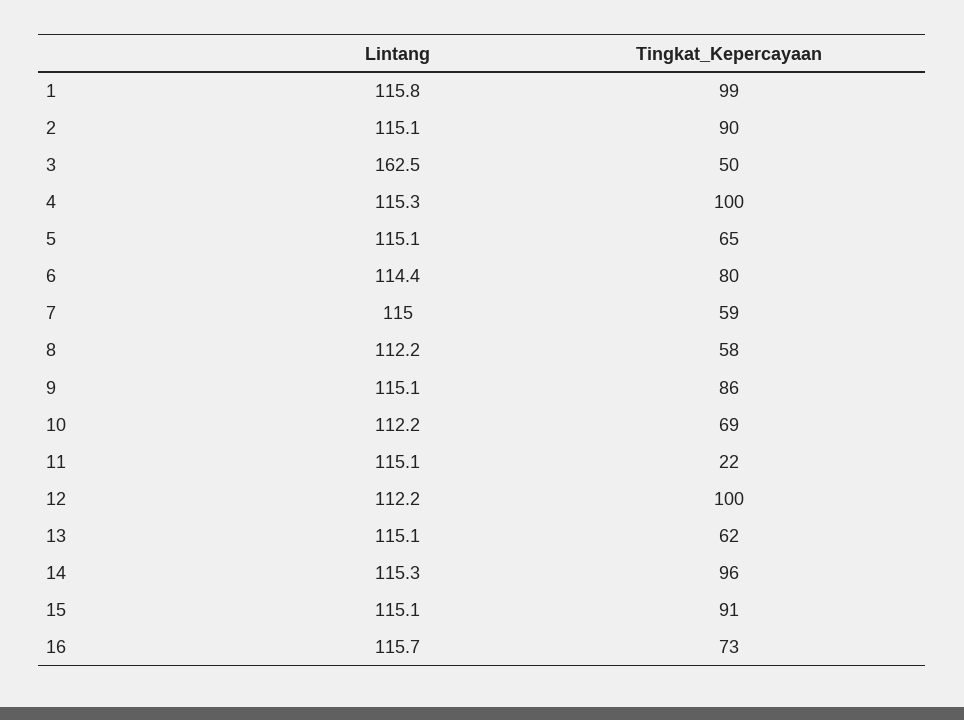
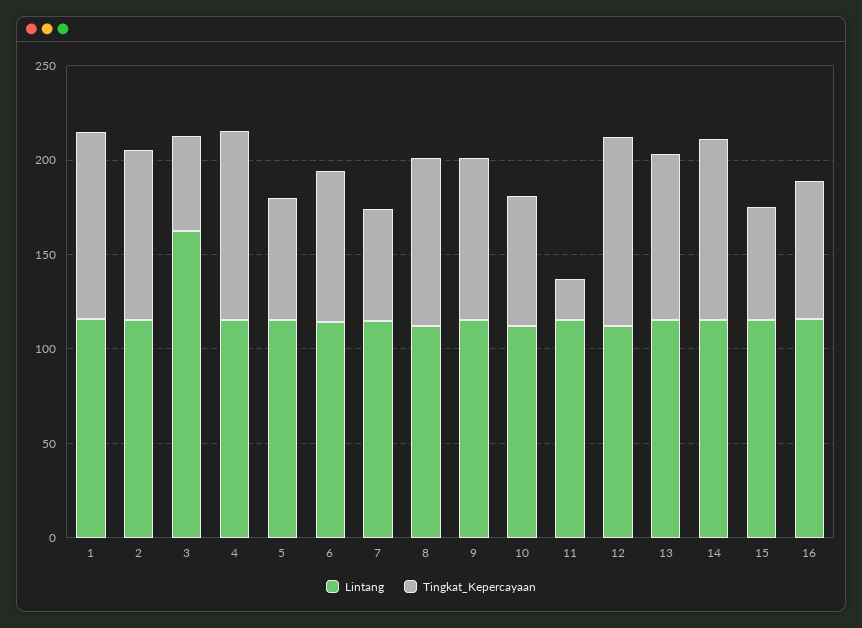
Tingkat_Kepercayaan, 8: 58 -> 90
Tingkat_Kepercayaan, 13: 62 -> 90
Tingkat_Kepercayaan, 15: 91 -> 60

